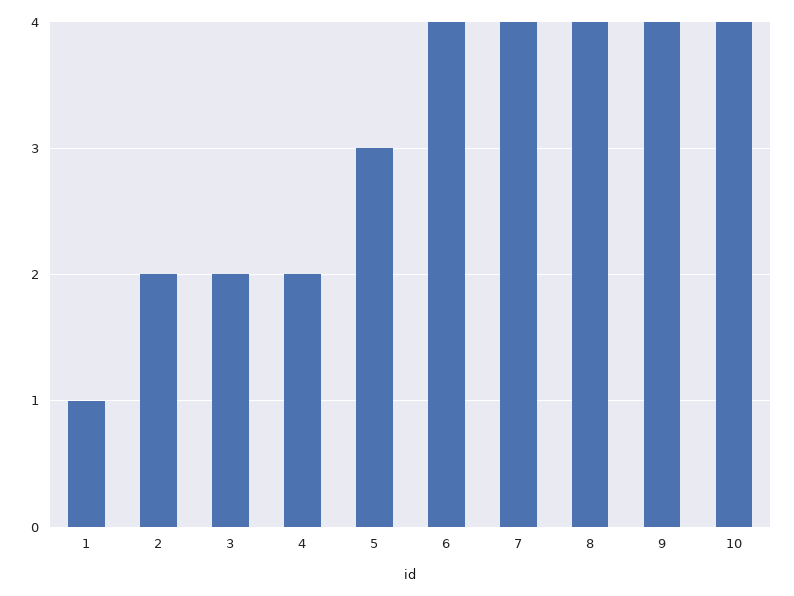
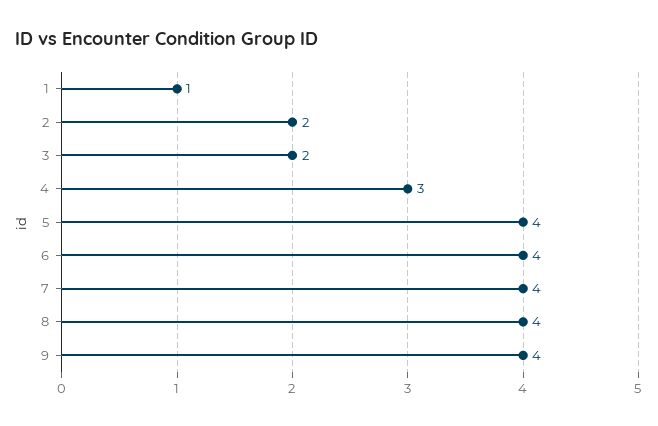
4: 2 -> 3
5: 3 -> 4
10: 4 -> none

